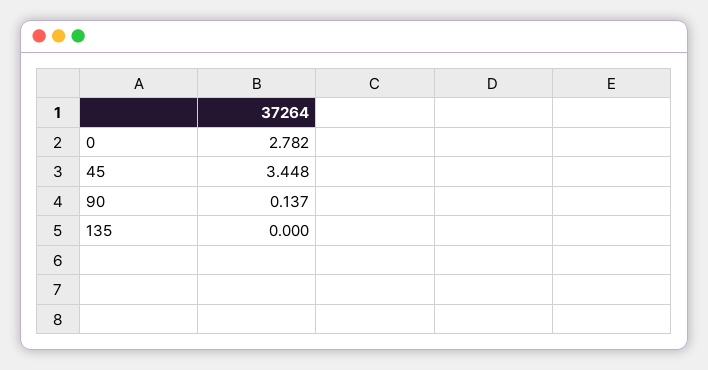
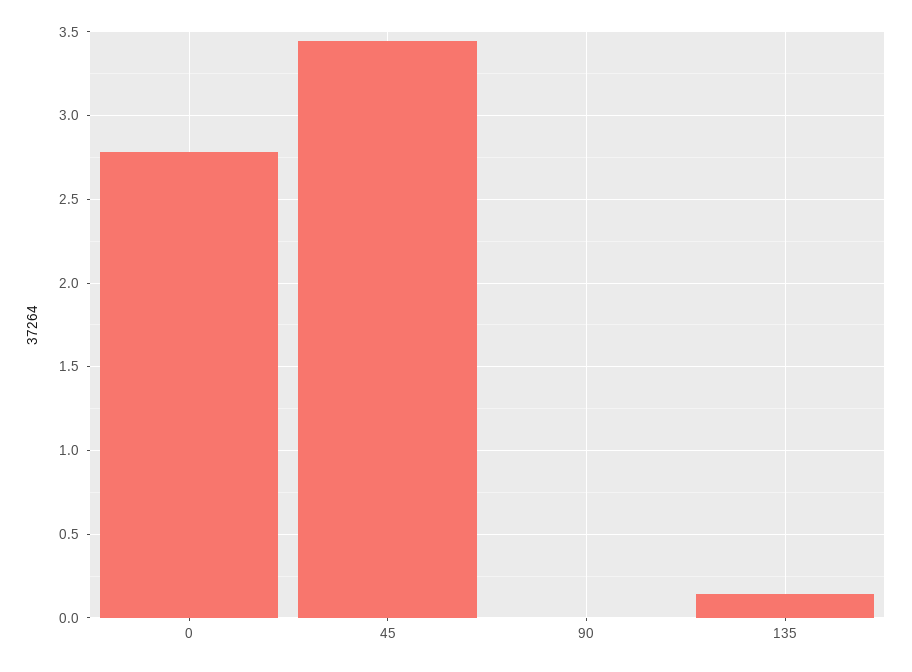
90: 0.137 -> 0
135: 0 -> 0.15

